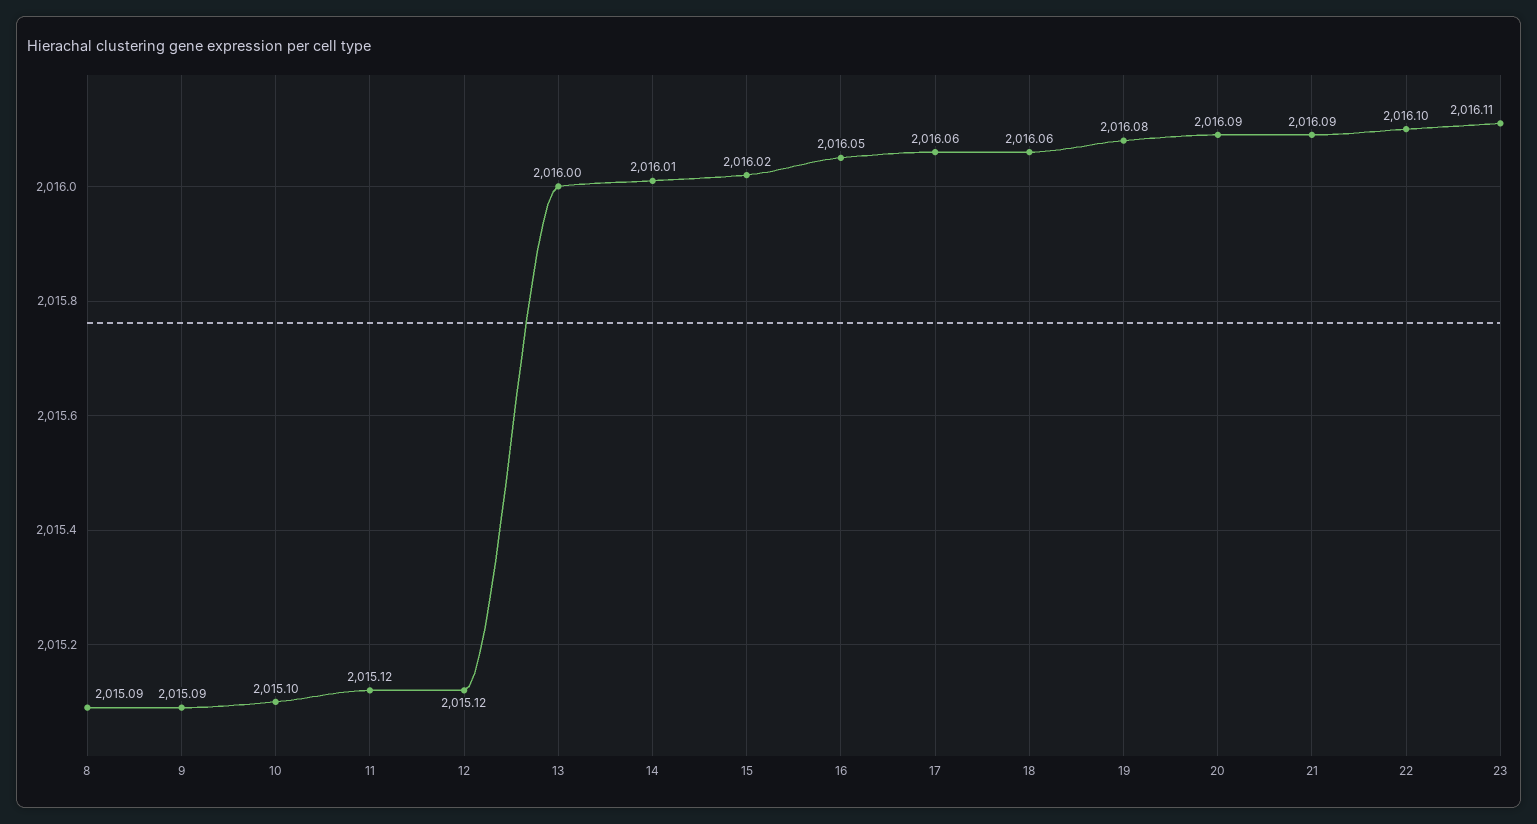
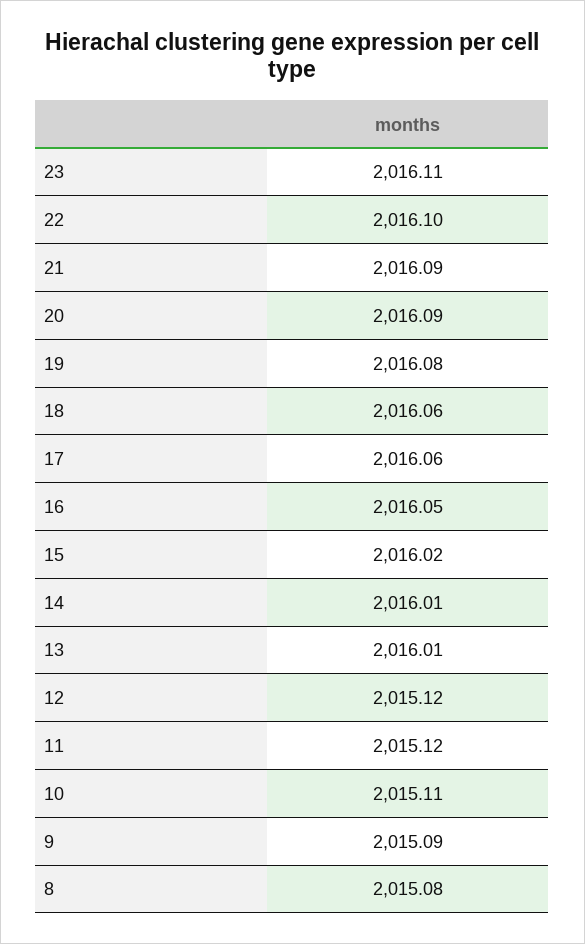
8: 2015.09 -> 2015.08
10: 2015.1 -> 2015.11
13: 2016 -> 2016.01

